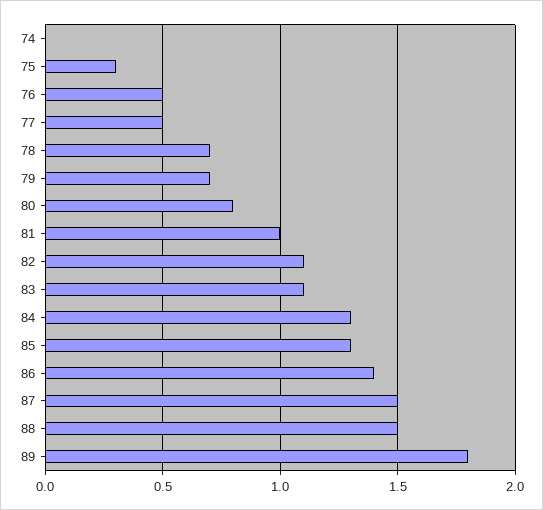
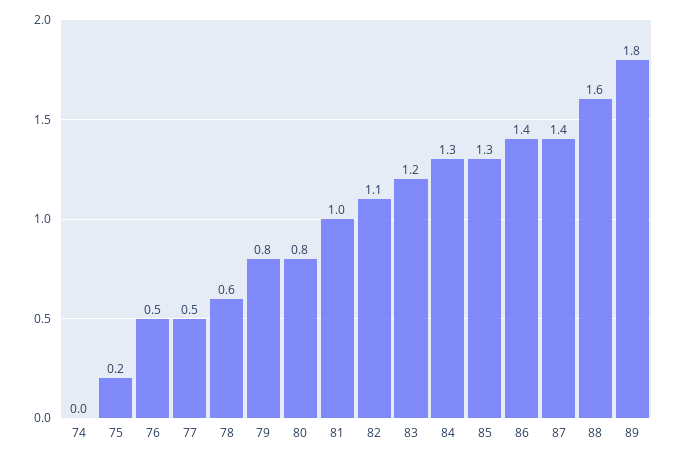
75: 0.3 -> 0.2
78: 0.7 -> 0.6
79: 0.7 -> 0.8
83: 1.1 -> 1.2
87: 1.5 -> 1.4
88: 1.5 -> 1.6

